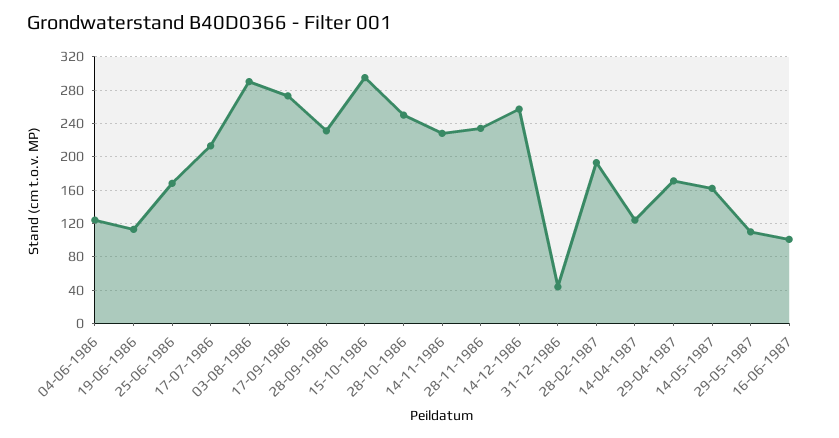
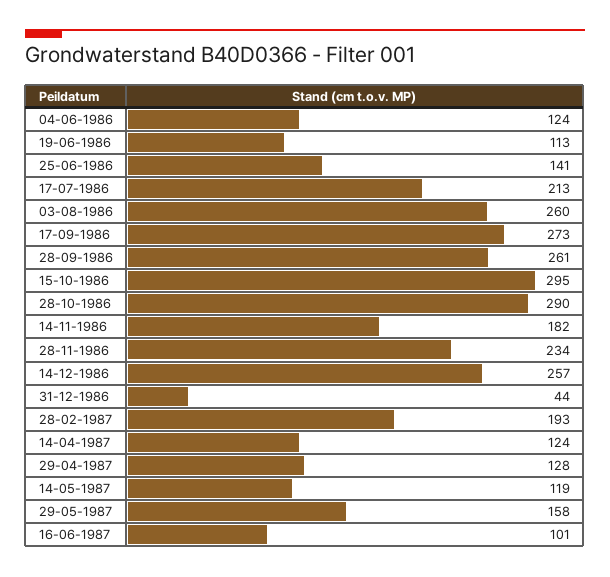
25-06-1986: 170 -> 141
03-08-1986: 290 -> 260
28-09-1986: 230 -> 261
28-10-1986: 250 -> 290
14-11-1986: 230 -> 182
29-04-1987: 170 -> 128
14-05-1987: 160 -> 119
29-05-1987: 110 -> 158

